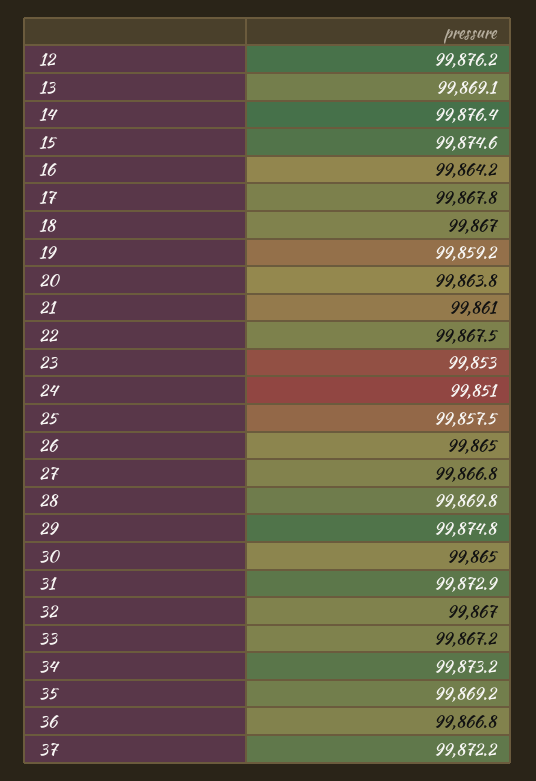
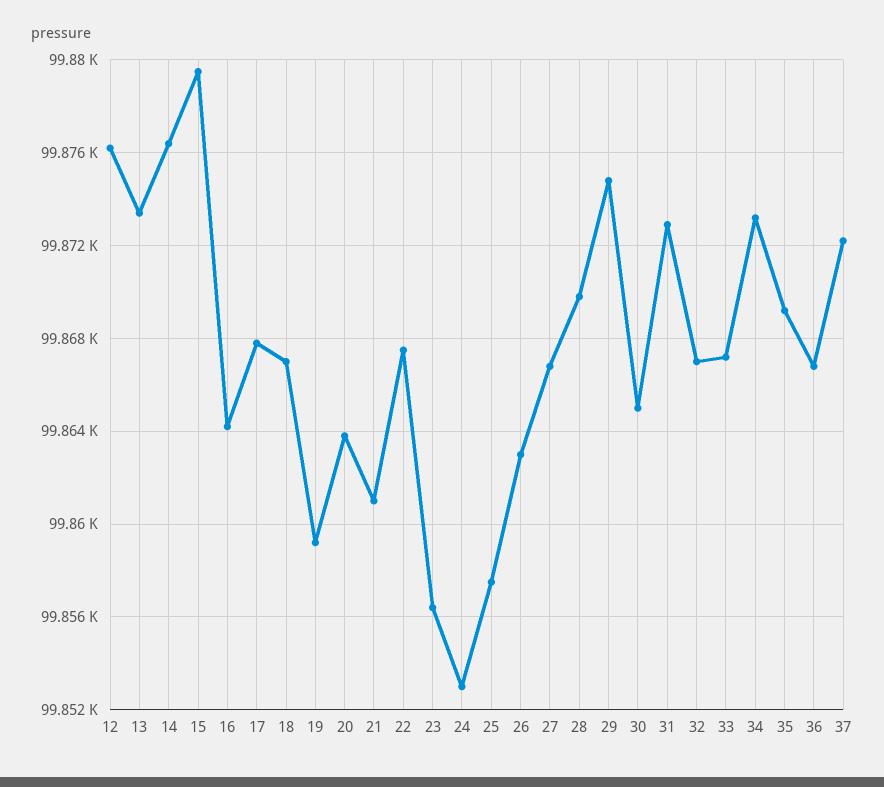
13: 99869.1 -> 99873.5
15: 99874.6 -> 99879.5
23: 99853 -> 99856.5
24: 99851 -> 99853
26: 99865 -> 99863

